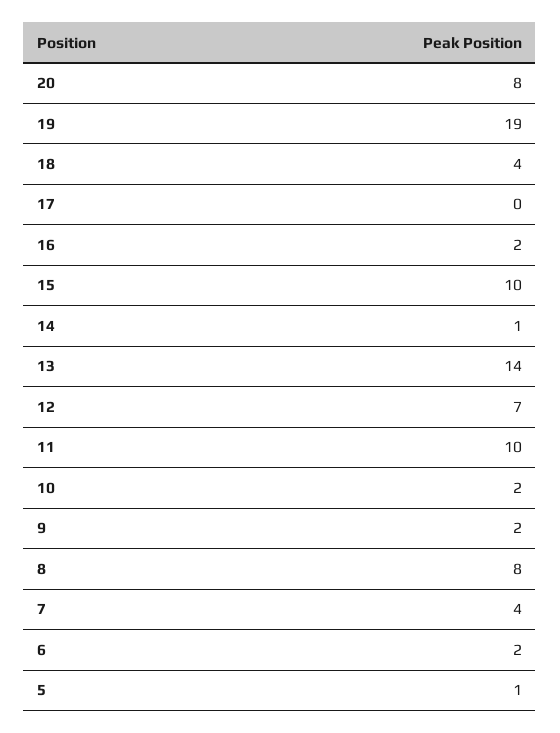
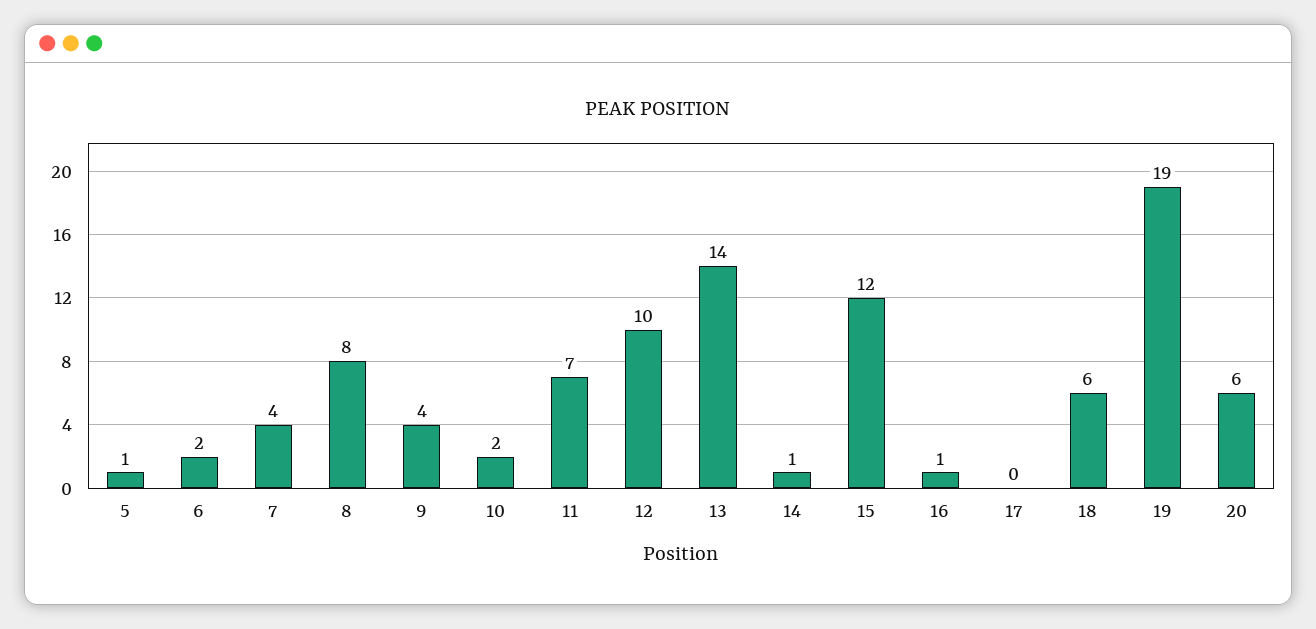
20: 8 -> 6
18: 4 -> 6
16: 2 -> 1
15: 10 -> 12
12: 7 -> 10
11: 10 -> 7
9: 2 -> 4

